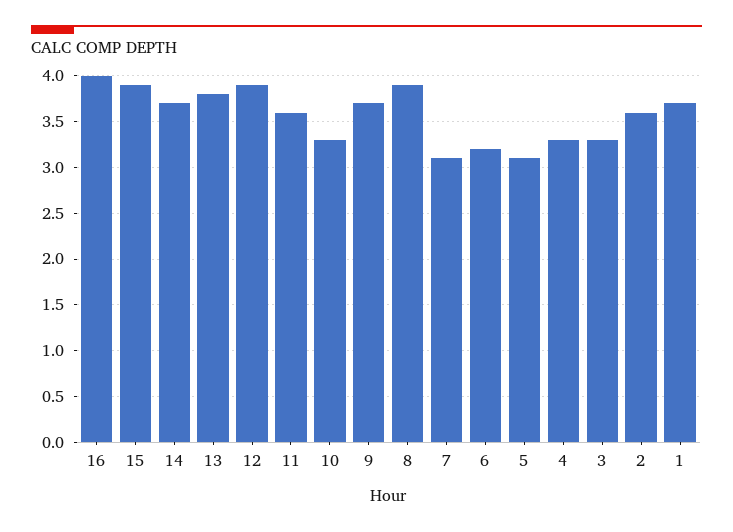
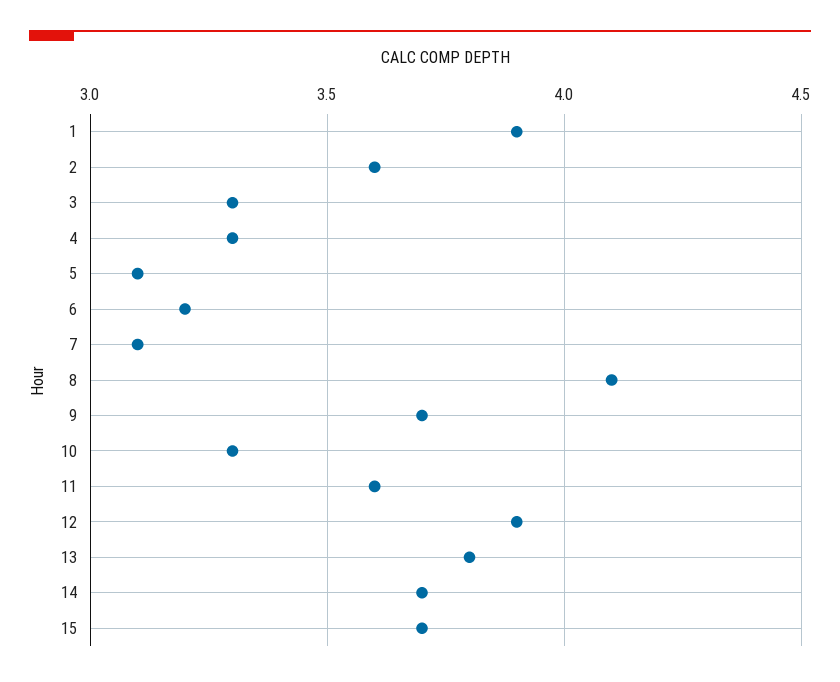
16: 4 -> none
15: 3.9 -> 3.7
8: 3.9 -> 4.1
1: 3.7 -> 3.9

